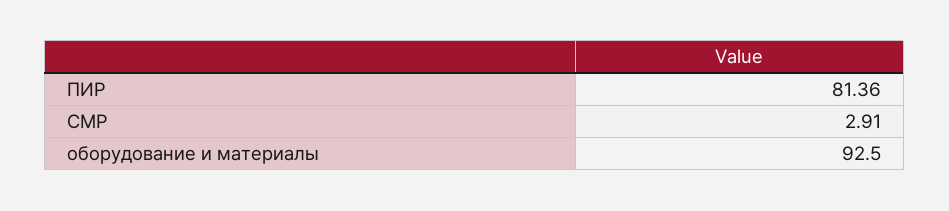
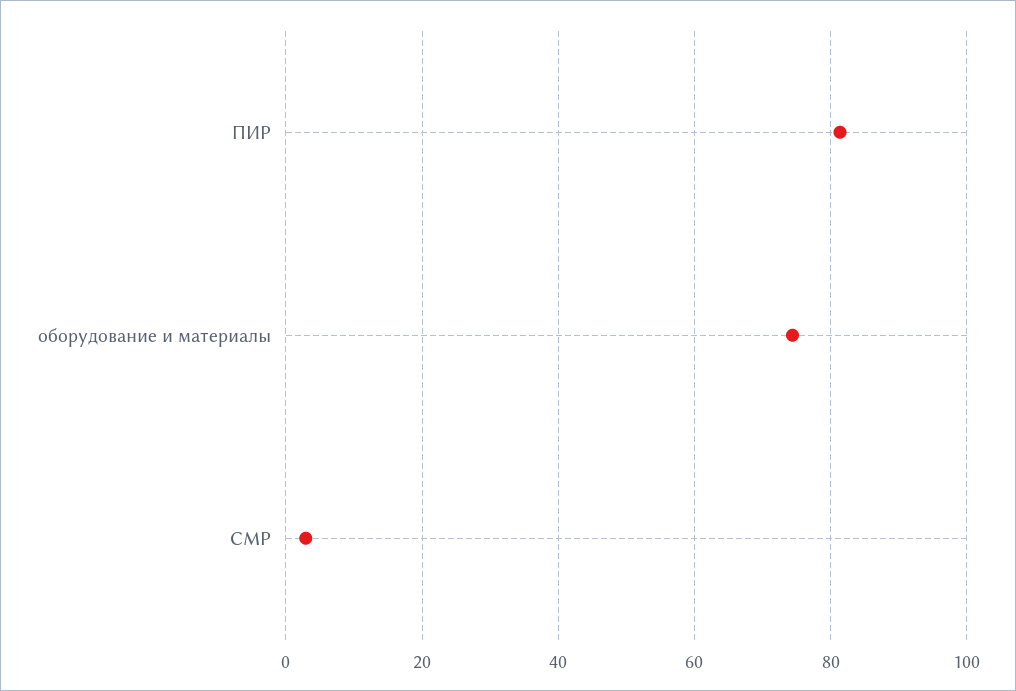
оборудование и материалы: 92.5 -> 74

